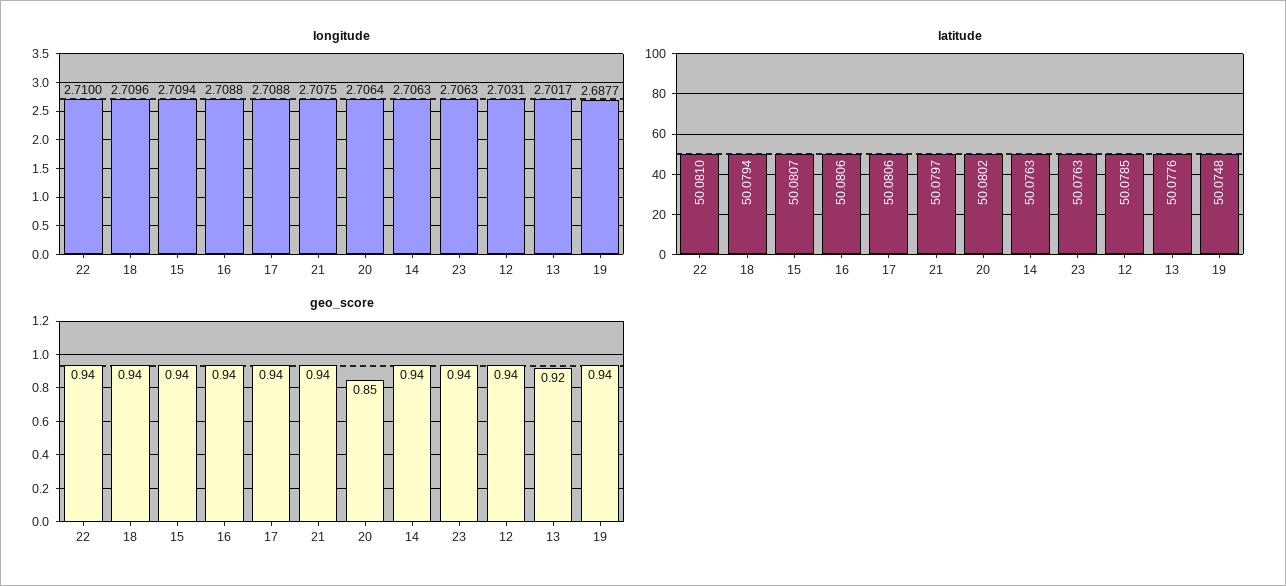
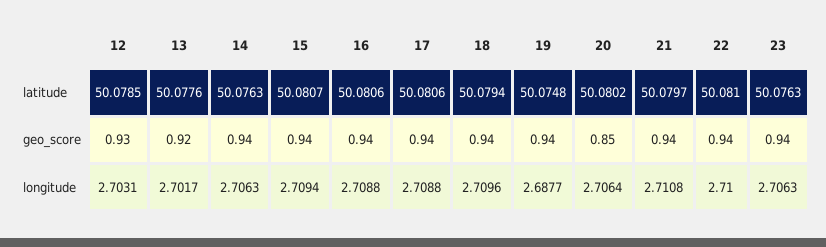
longitude, 21: 2.7075 -> 2.7108
geo_score, 12: 0.94 -> 0.93

